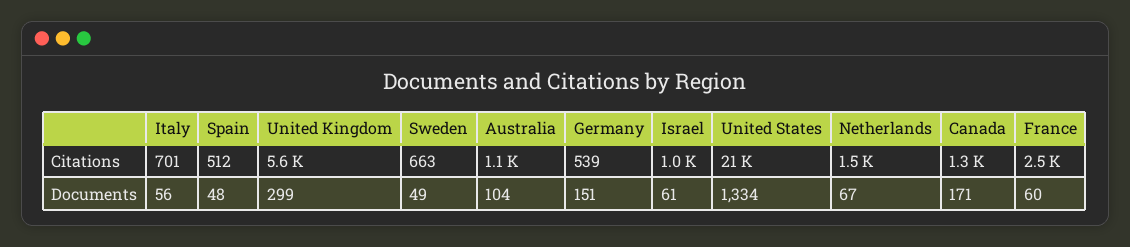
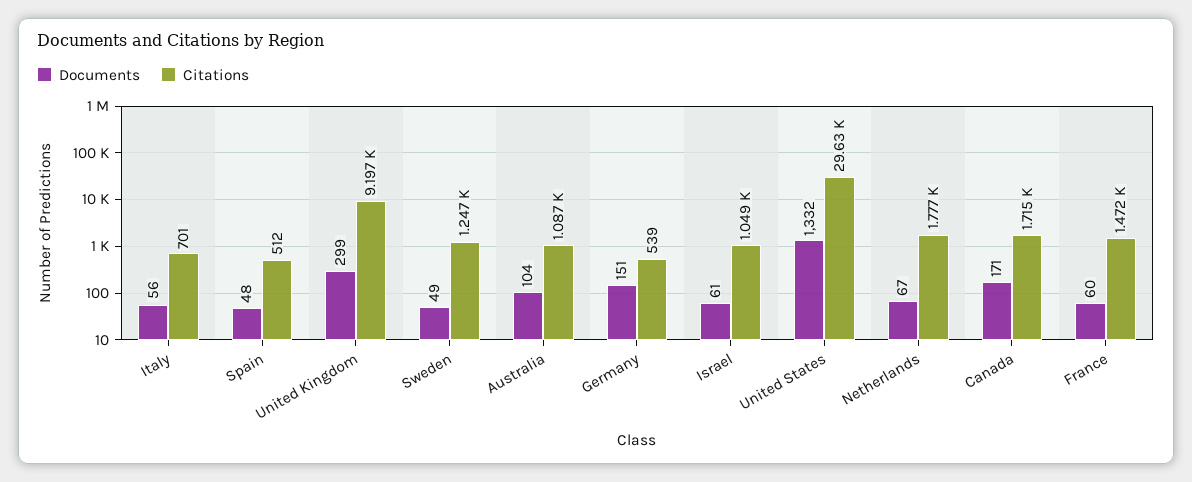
Citations, United Kingdom: 5600 -> 9197
Citations, Sweden: 663 -> 1247
Citations, United States: 21000 -> 29630
Citations, Netherlands: 1500 -> 1777
Citations, Canada: 1300 -> 1715
Citations, France: 2500 -> 1472
Documents, United States: 1334 -> 1332

